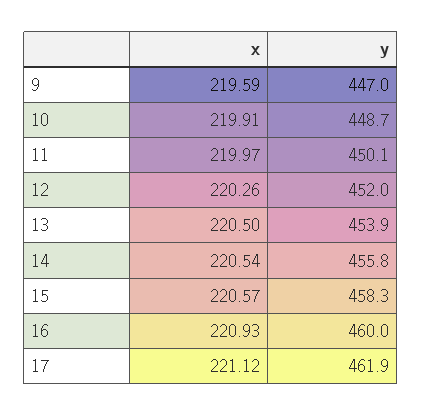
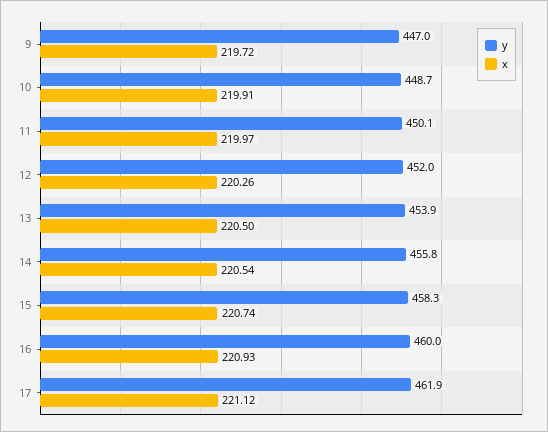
x, 9: 219.59 -> 219.72
x, 15: 220.57 -> 220.74

